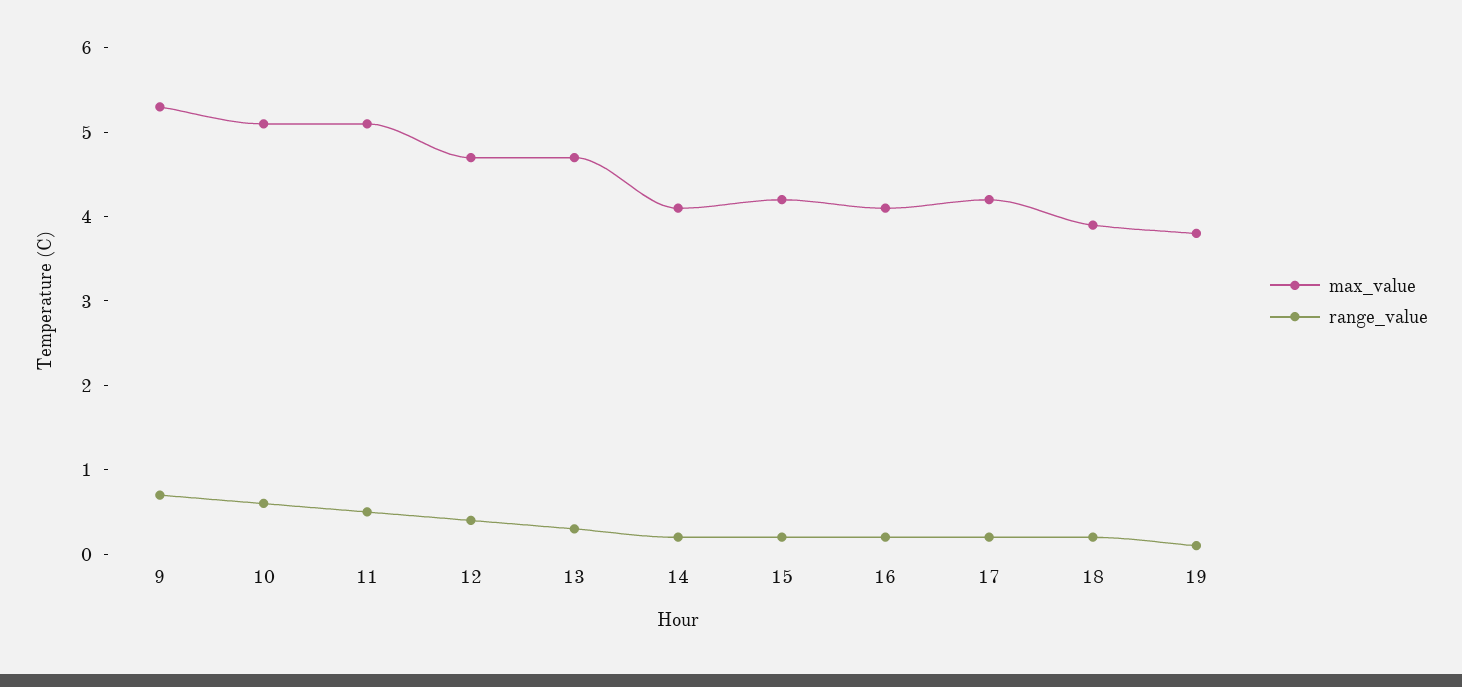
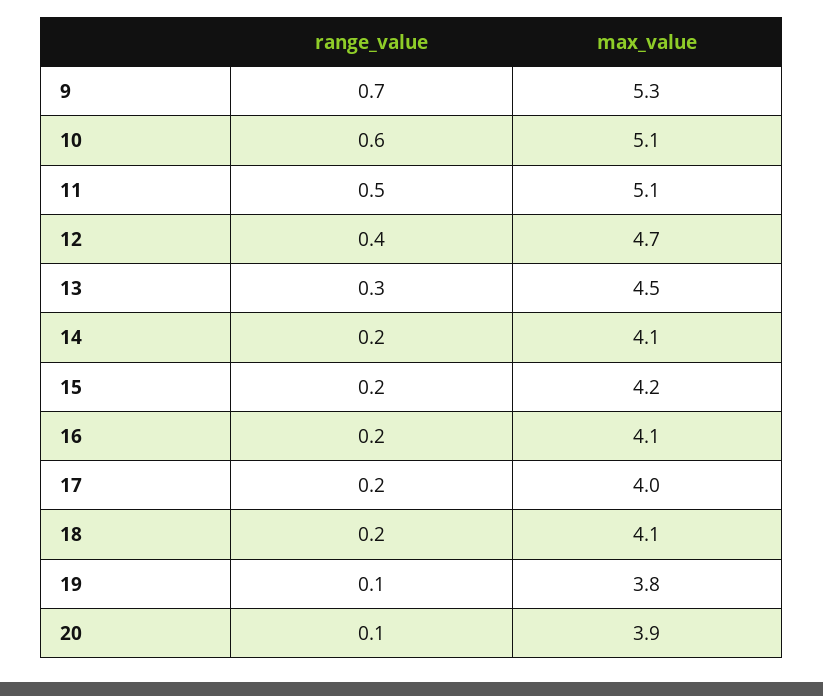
max_value, 13: 4.7 -> 4.5
max_value, 17: 4.2 -> 4
max_value, 18: 3.9 -> 4.1
range_value, 20: none -> 0.1
max_value, 20: none -> 3.9

